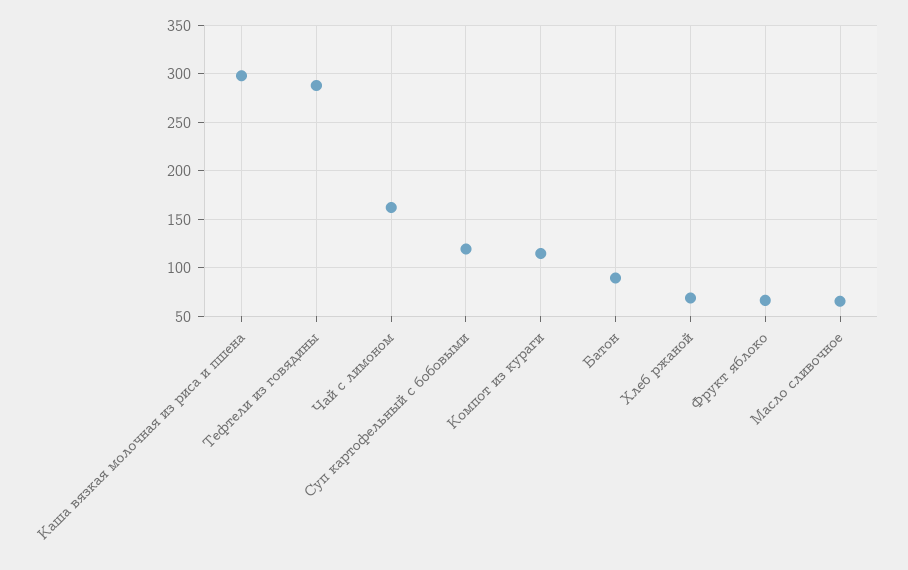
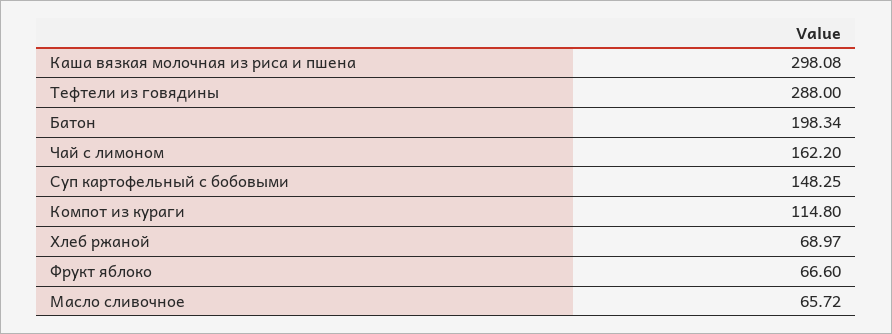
Суп картофельный с бобовыми: 120 -> 148.25
Батон: 90 -> 198.34

